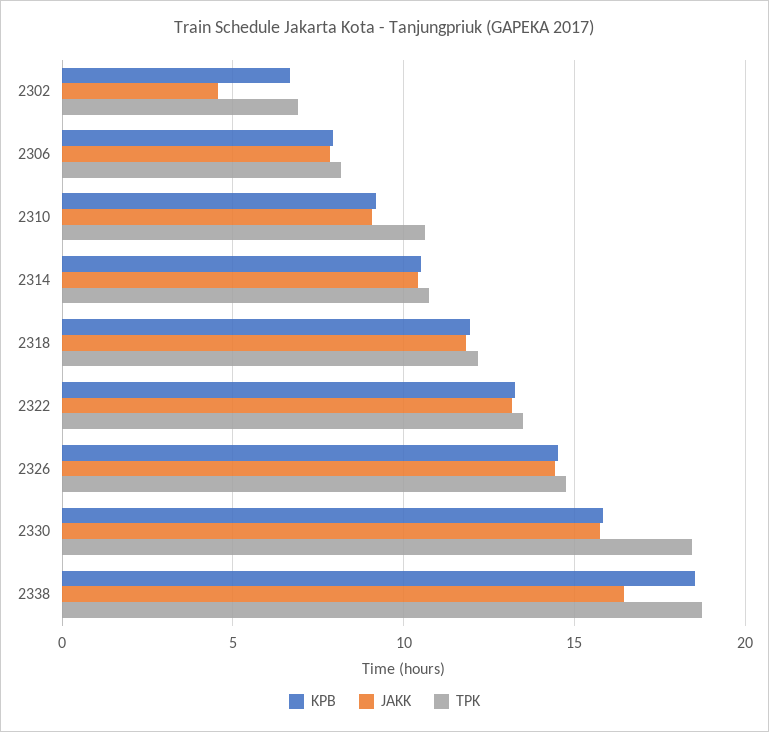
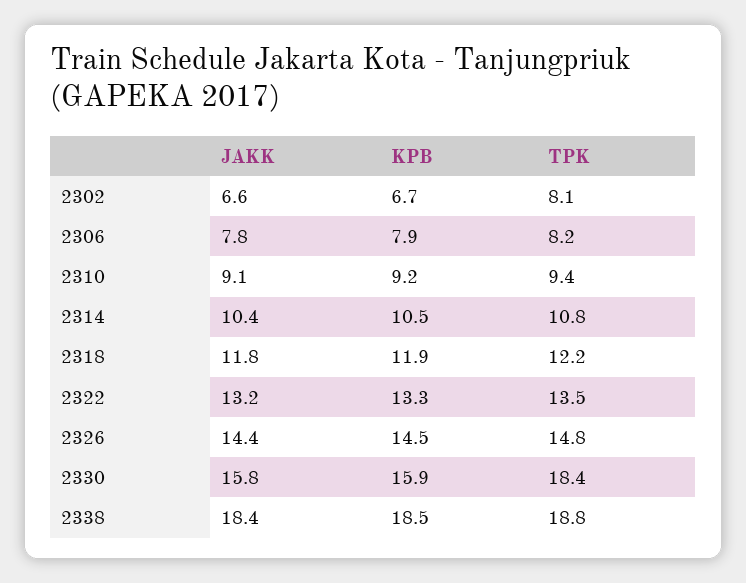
JAKK, 2302: 4.5 -> 6.6
TPK, 2302: 7 -> 8.1
TPK, 2310: 10.5 -> 9.4
JAKK, 2338: 16.5 -> 18.4

